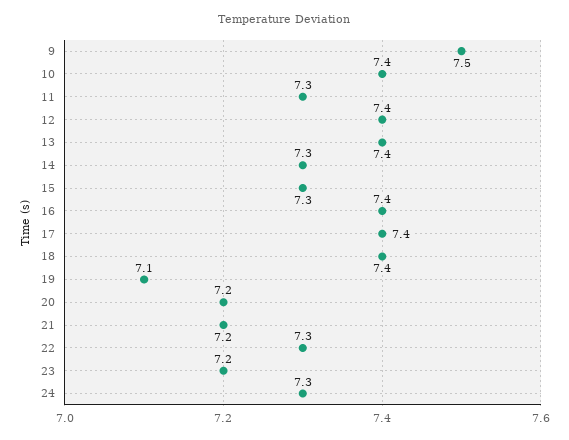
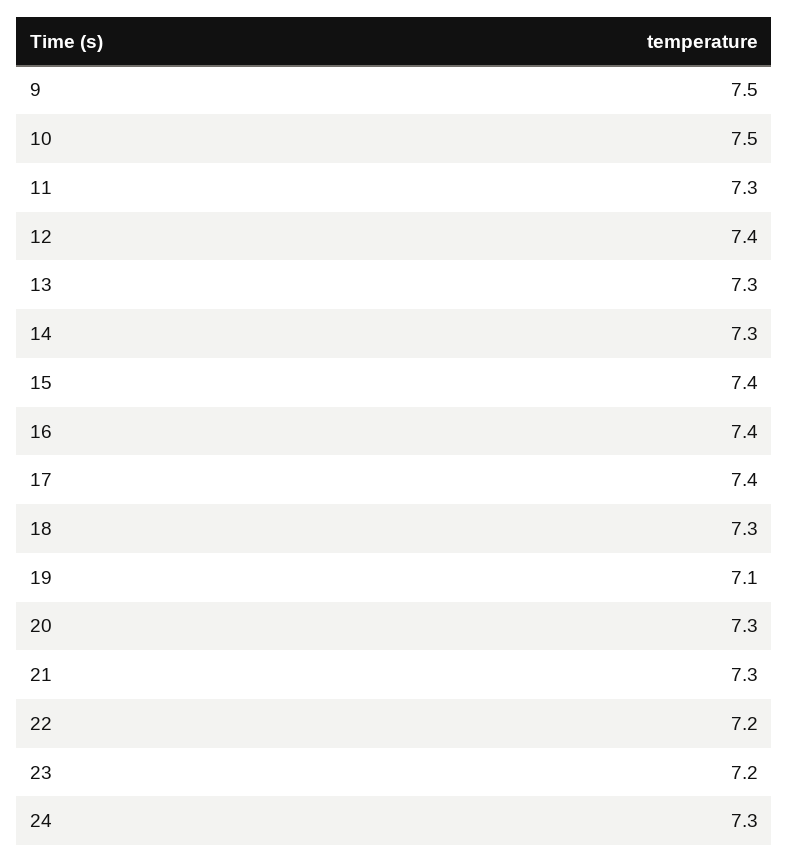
10: 7.4 -> 7.5
13: 7.4 -> 7.3
15: 7.3 -> 7.4
18: 7.4 -> 7.3
20: 7.2 -> 7.3
21: 7.2 -> 7.3
22: 7.3 -> 7.2

